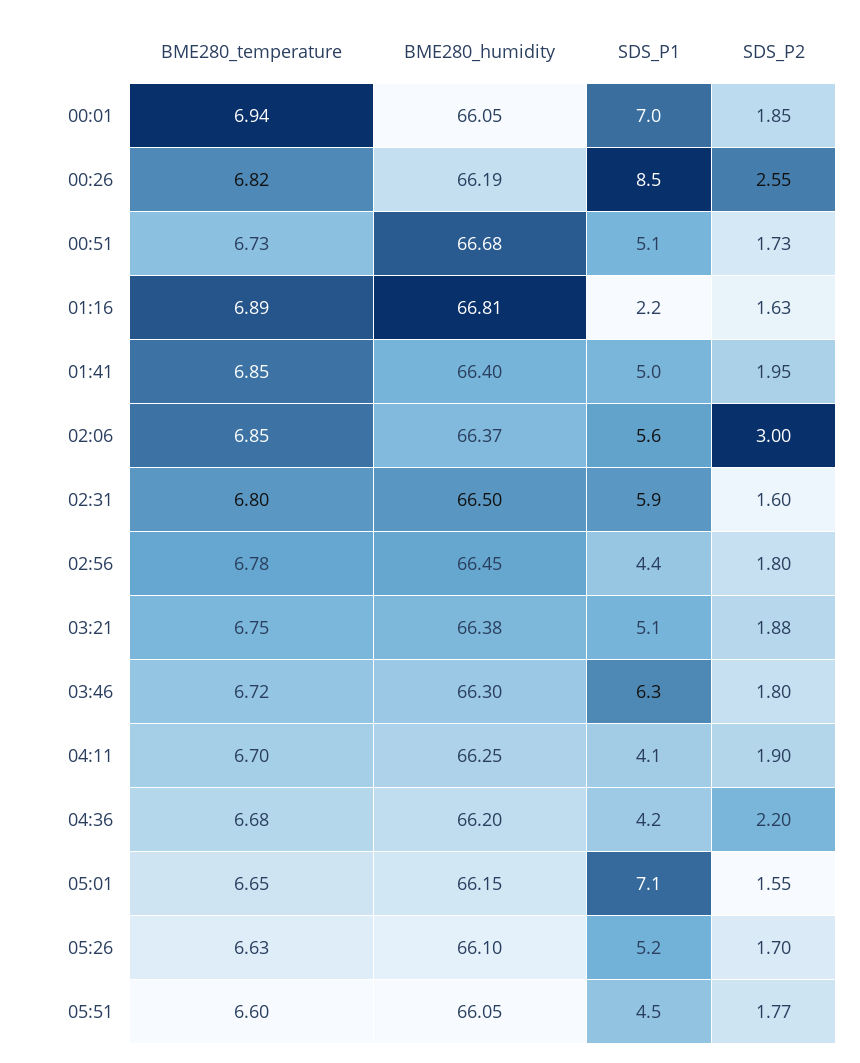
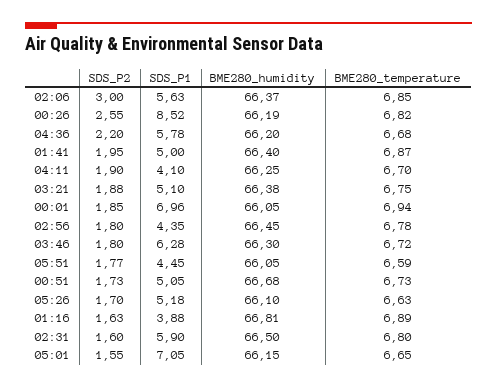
SDS_P1, 01:16: 2.2 -> 3.88
BME280_temperature, 01:41: 6.85 -> 6.87
SDS_P1, 04:36: 4.2 -> 5.78
BME280_temperature, 05:51: 6.6 -> 6.59

